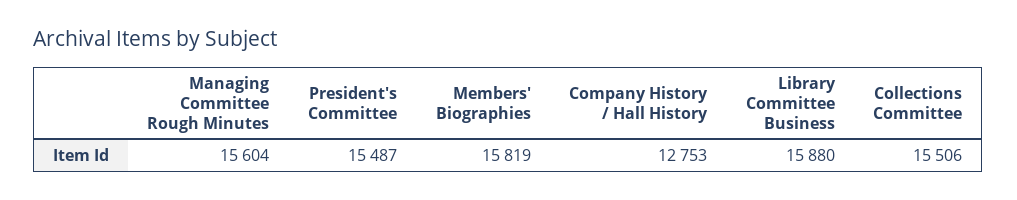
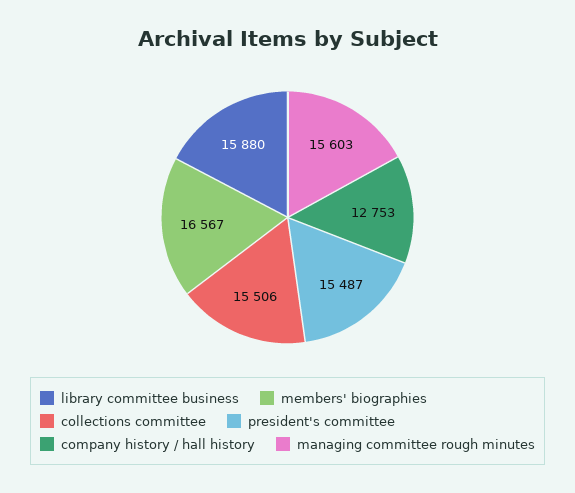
Managing Committee Rough Minutes: 15604 -> 15603
Members' Biographies: 15819 -> 16567

